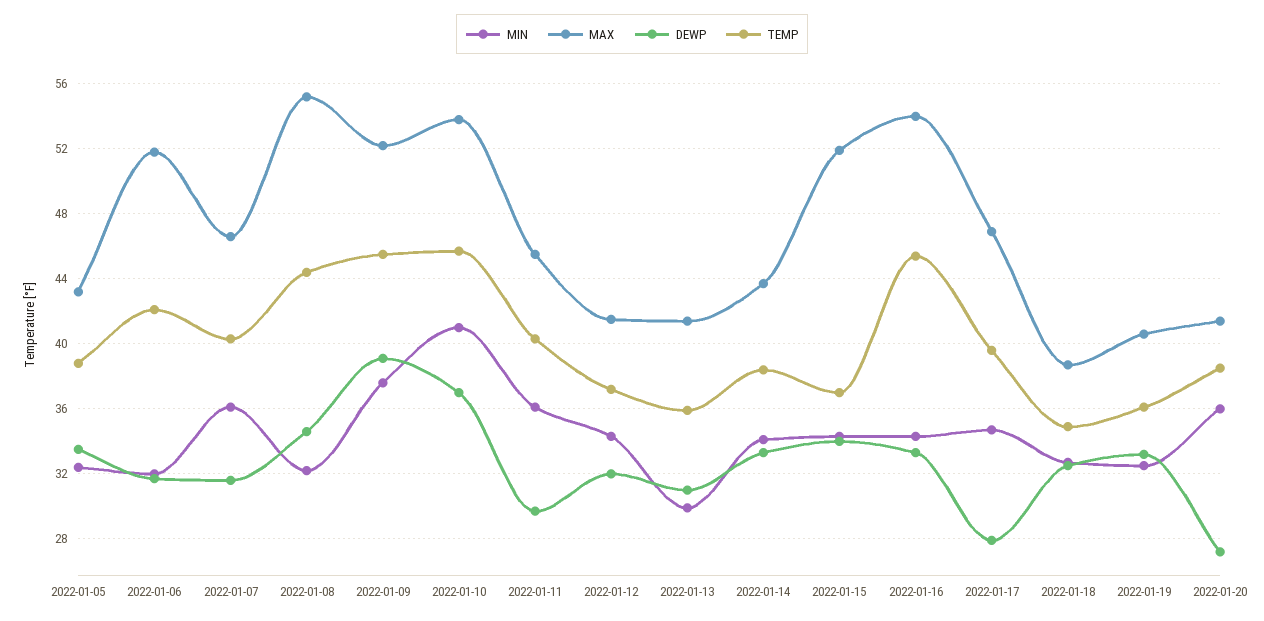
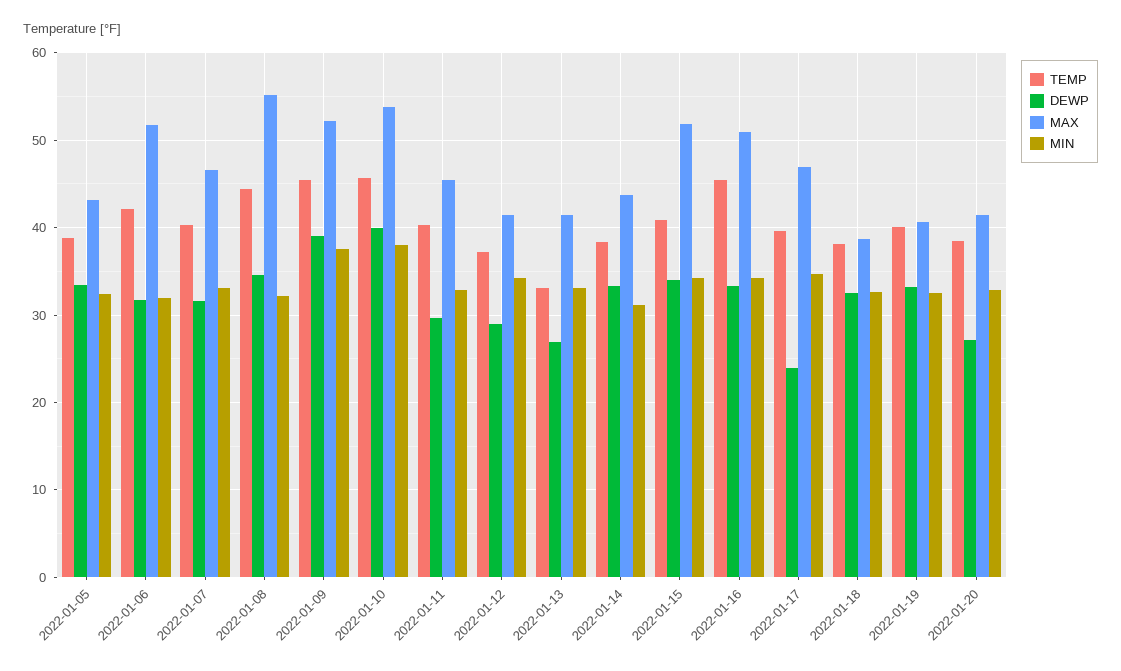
MIN, 2022-01-07: 36 -> 33
MIN, 2022-01-10: 41 -> 38
DEWP, 2022-01-10: 37 -> 40
MIN, 2022-01-11: 36 -> 33
DEWP, 2022-01-12: 32 -> 29
MIN, 2022-01-13: 30 -> 33
DEWP, 2022-01-13: 31 -> 27
TEMP, 2022-01-13: 36 -> 33
MIN, 2022-01-14: 34 -> 31
TEMP, 2022-01-15: 37 -> 41
MAX, 2022-01-16: 54 -> 51
DEWP, 2022-01-17: 28 -> 24
TEMP, 2022-01-18: 35 -> 38
TEMP, 2022-01-19: 36 -> 40
MIN, 2022-01-20: 36 -> 33

